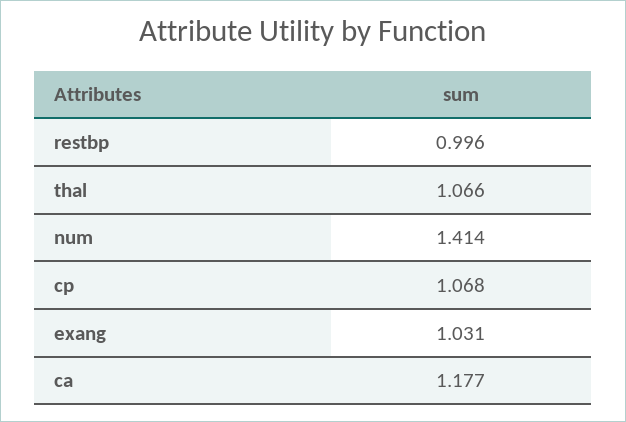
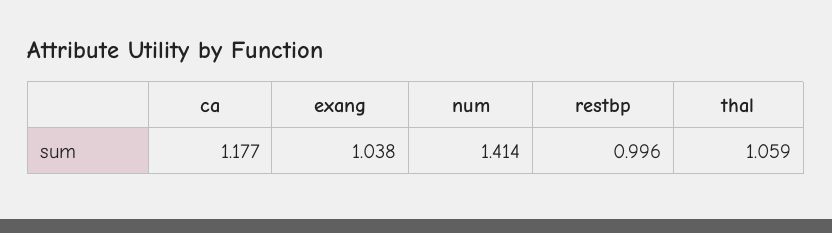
thal: 1.066 -> 1.059
cp: 1.068 -> none
exang: 1.031 -> 1.038

